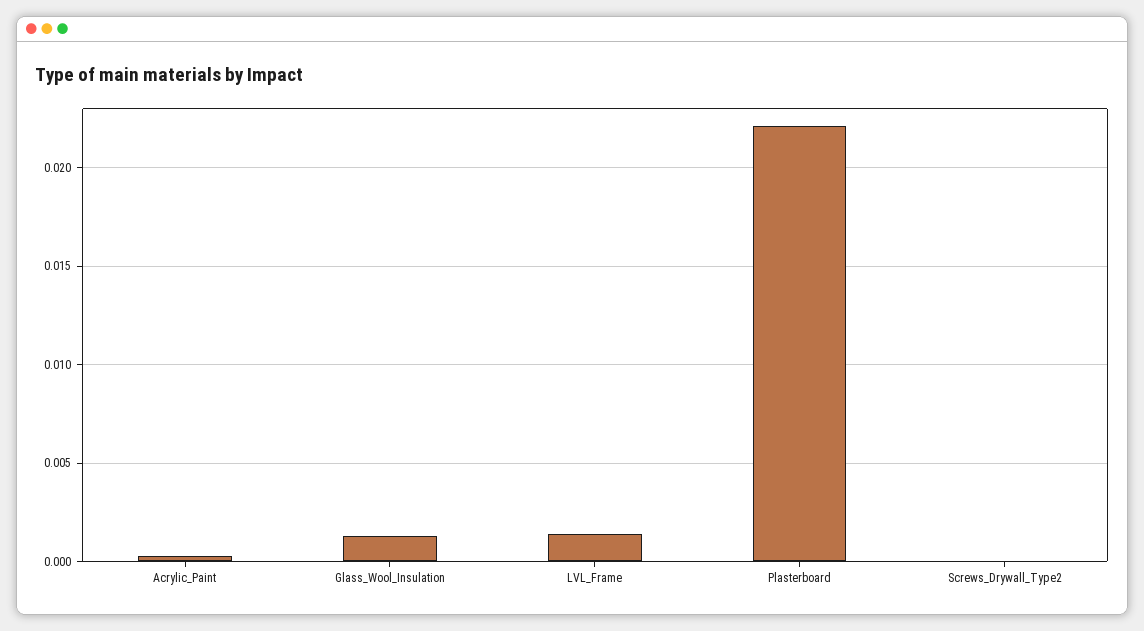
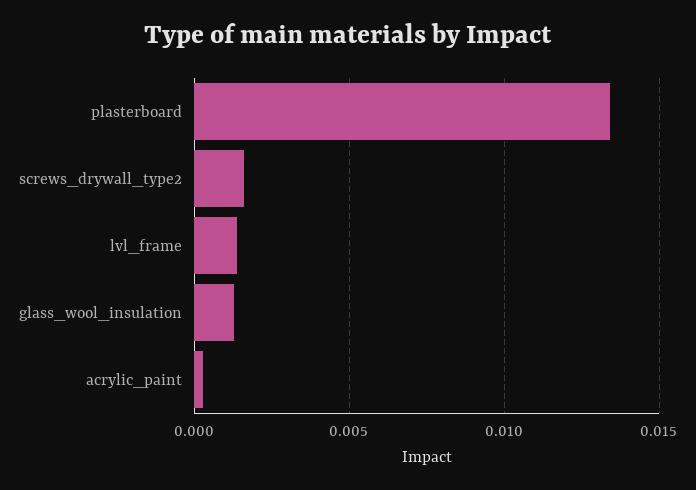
Plasterboard: 0.022 -> 0.0135
Screws_Drywall_Type2: 0 -> 0.0015

